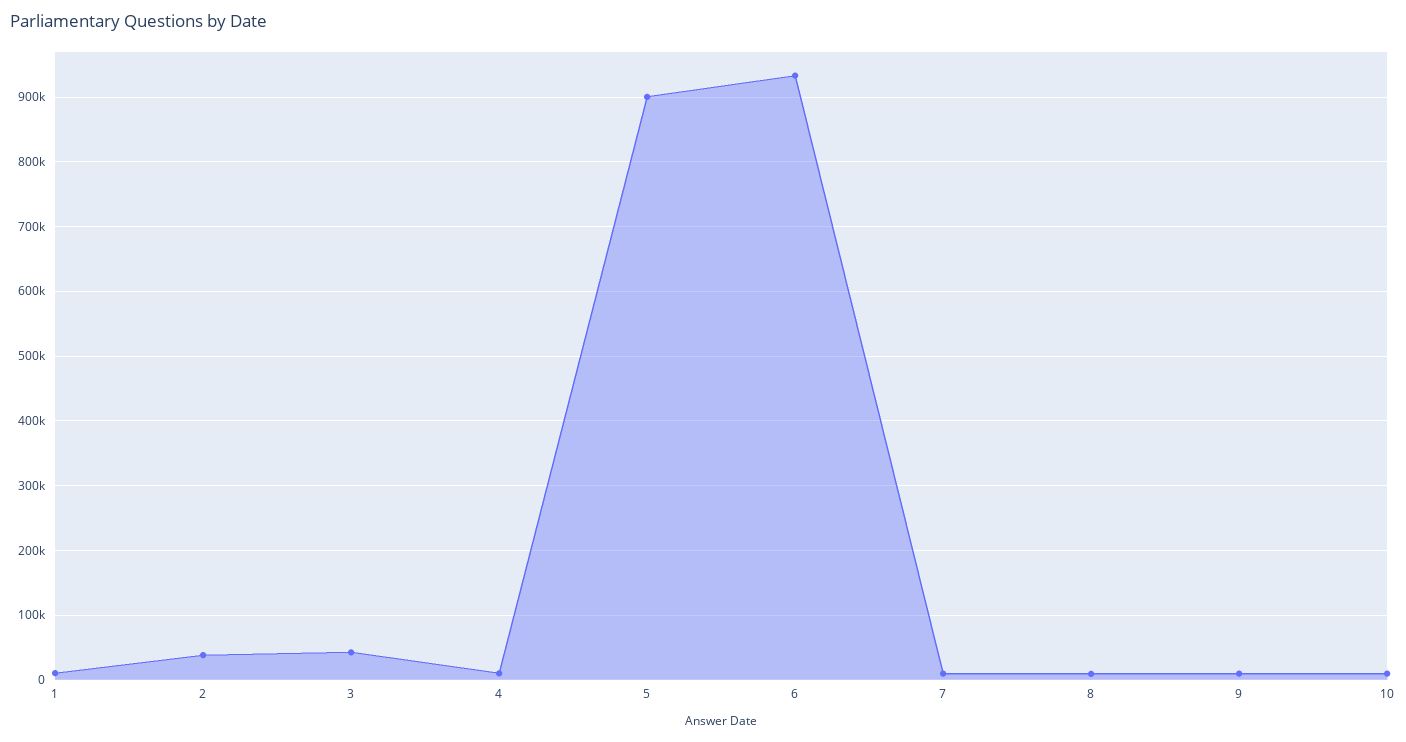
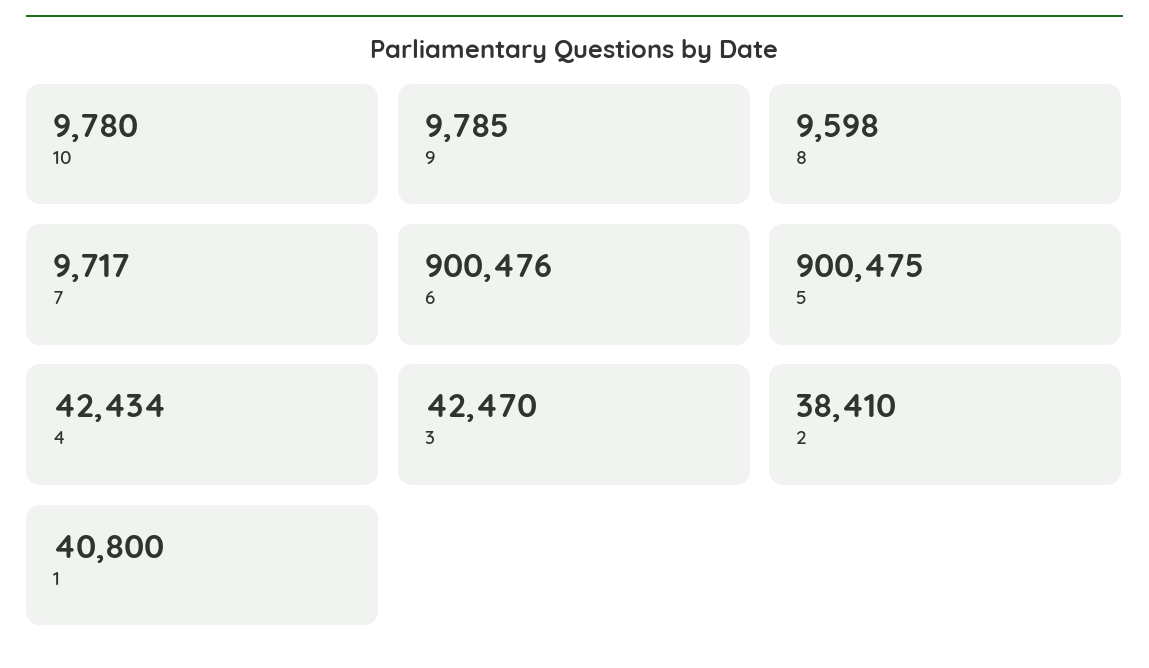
1: 10000 -> 40800
4: 10000 -> 42434
6: 930000 -> 900476

